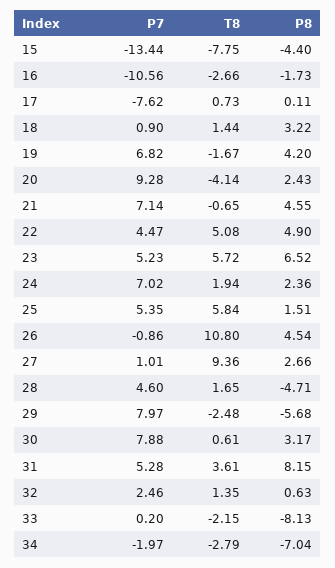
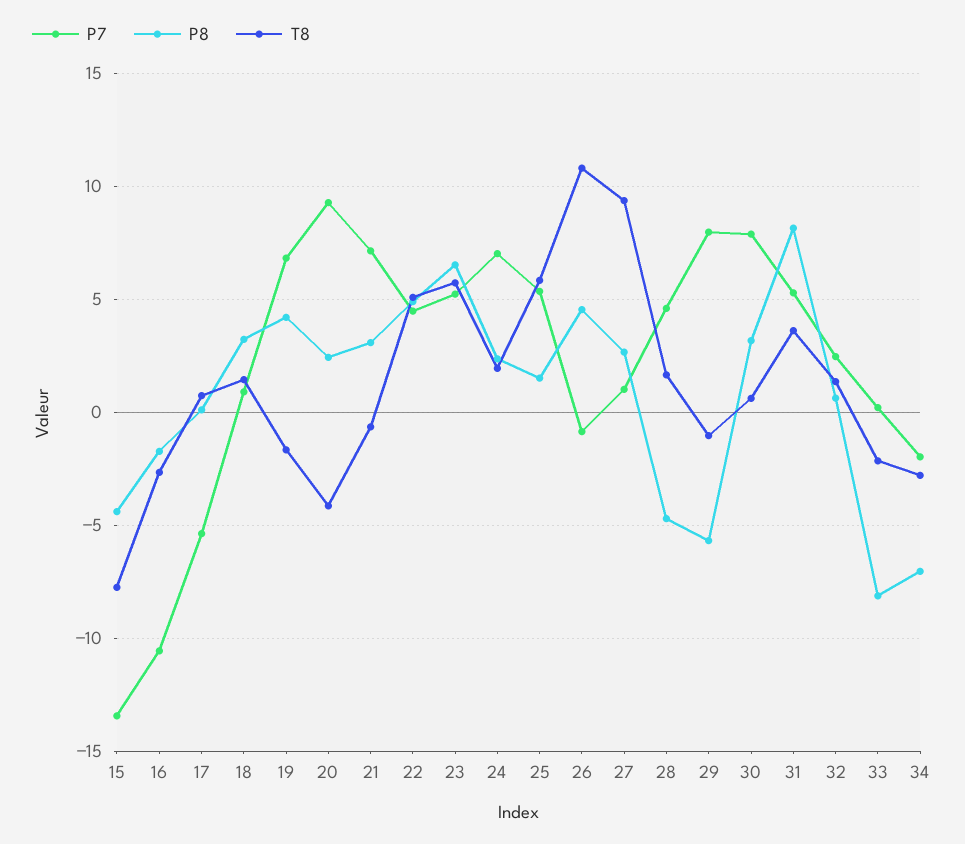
P7, 17: -7.62 -> -5.5
P8, 21: 4.55 -> 3
T8, 29: -2.48 -> -1

